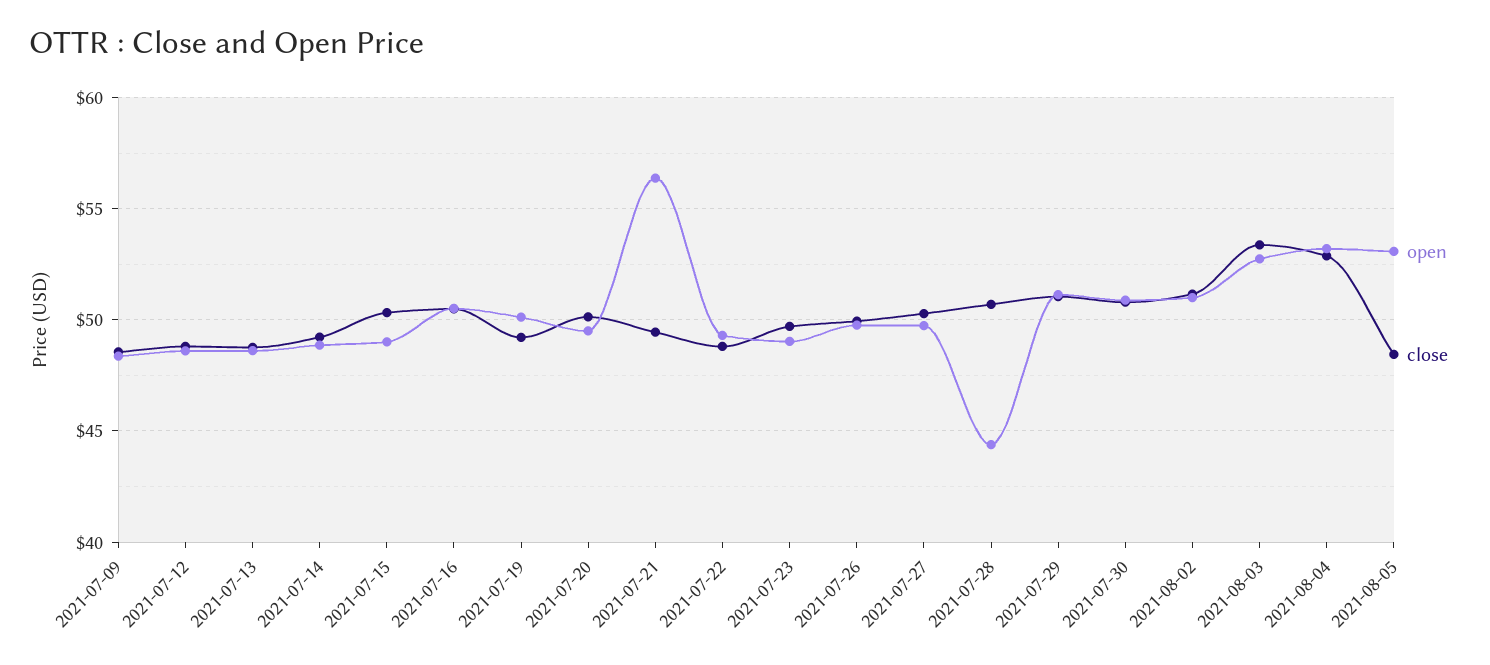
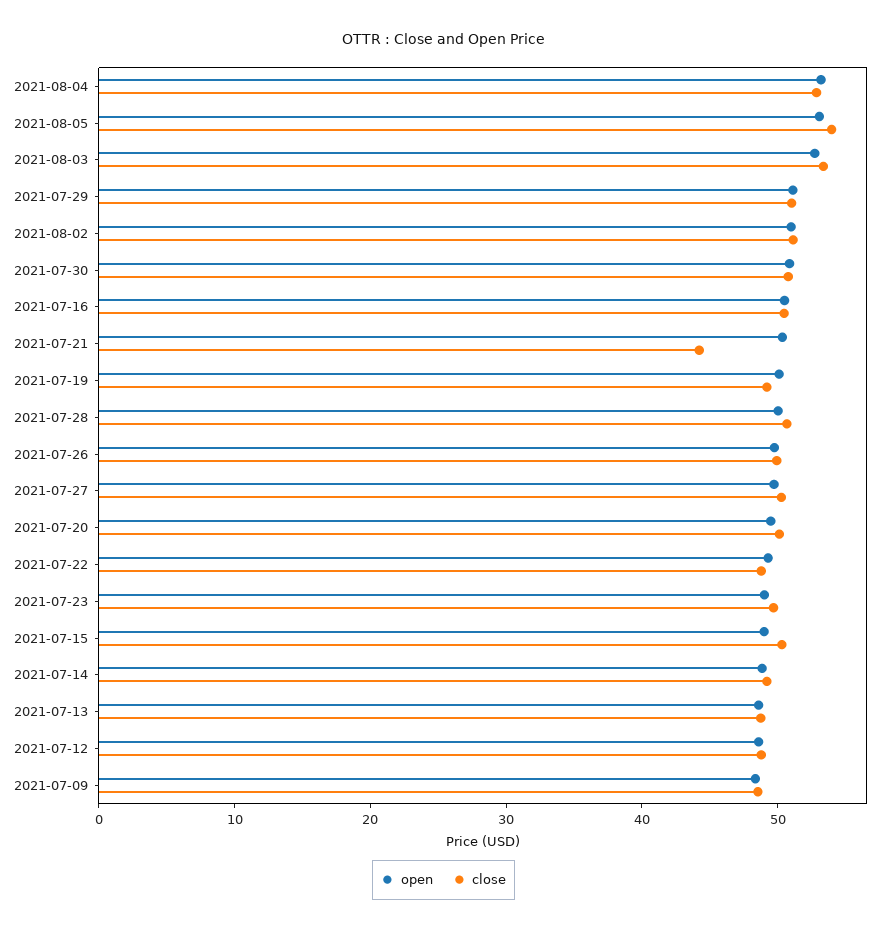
open, 2021-07-21: 56.5 -> 50
close, 2021-07-21: 49.5 -> 44
open, 2021-07-28: 44.5 -> 50
close, 2021-08-05: 48.5 -> 54

